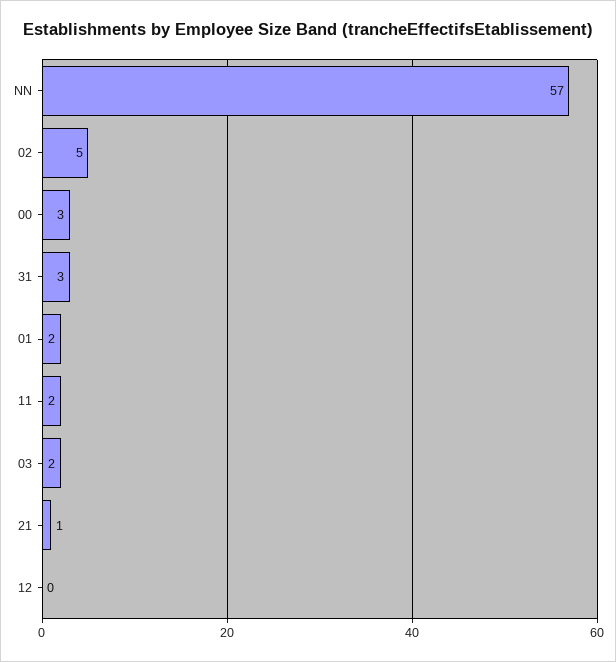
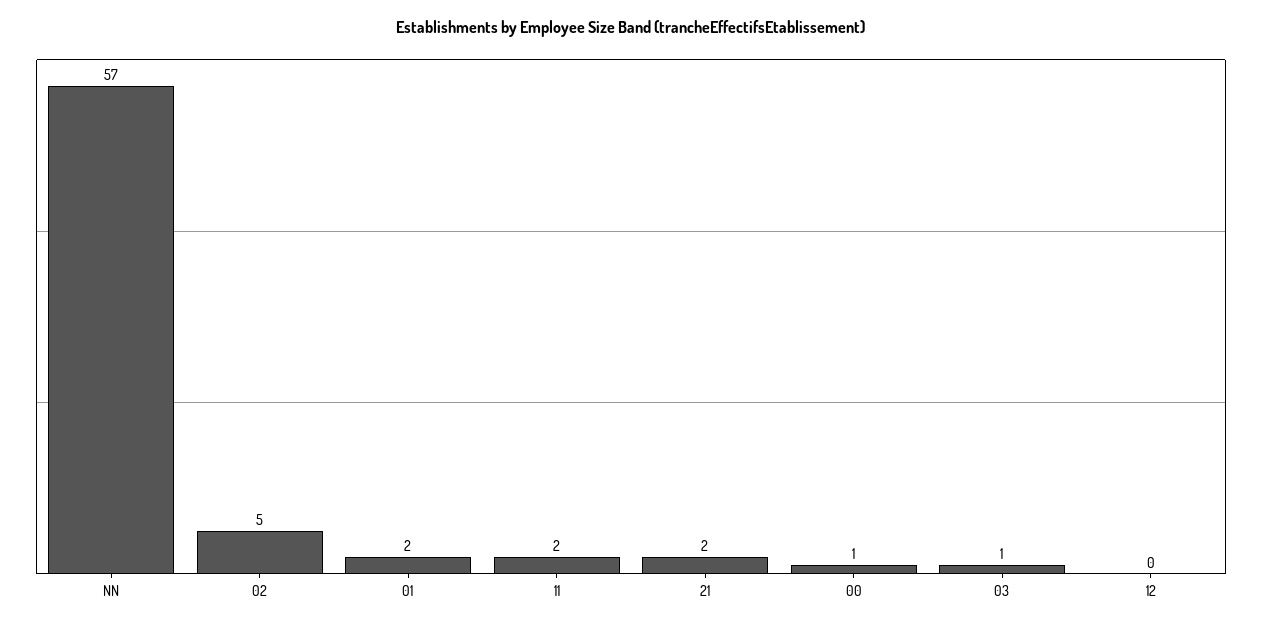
00: 3 -> 1
31: 3 -> none
03: 2 -> 1
21: 1 -> 2

